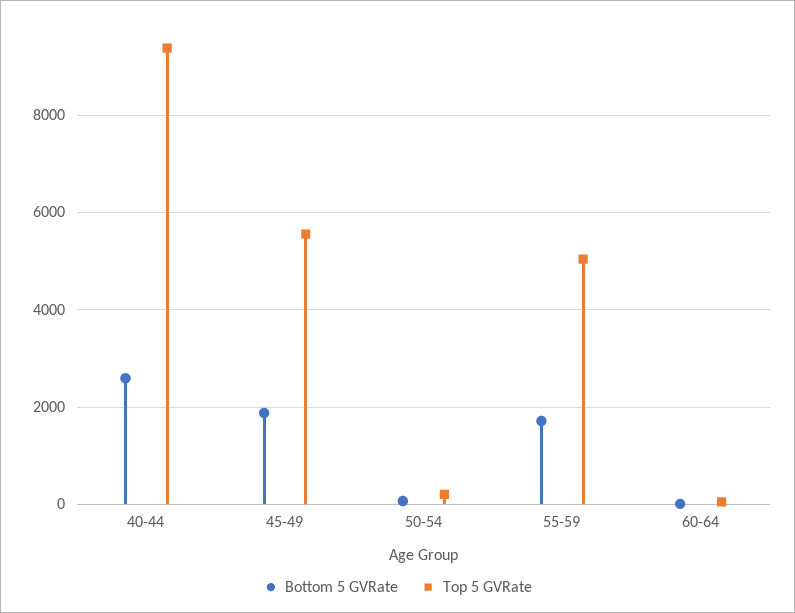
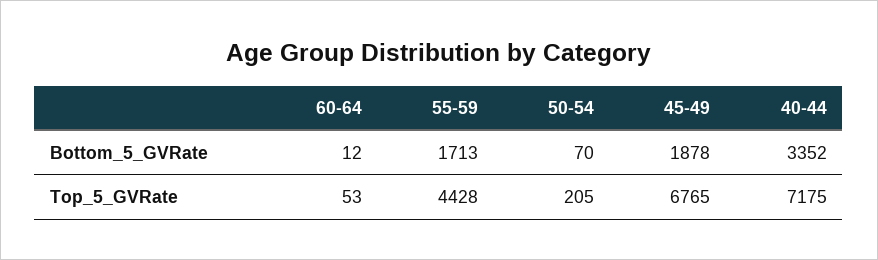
Bottom 5 GVRate, 40-44: 2600 -> 3352
Top 5 GVRate, 40-44: 9400 -> 7175
Top 5 GVRate, 45-49: 5600 -> 6765
Top 5 GVRate, 55-59: 5000 -> 4428

